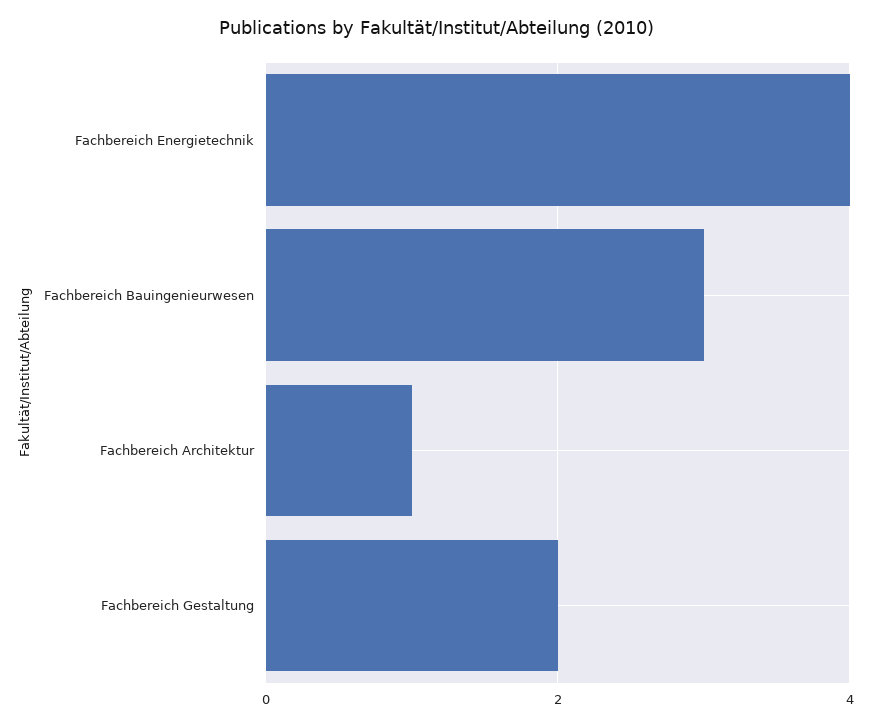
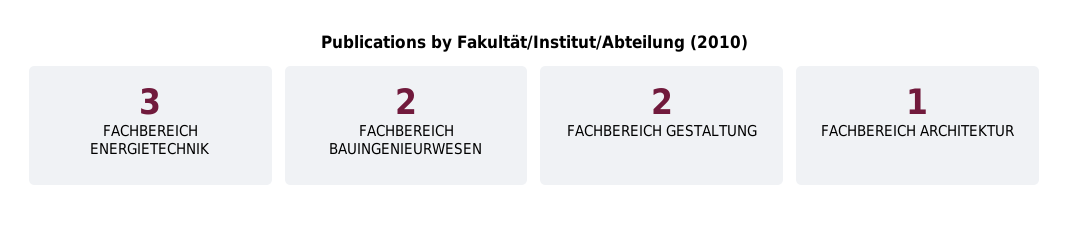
Fachbereich Energietechnik: 4 -> 3
Fachbereich Bauingenieurwesen: 3 -> 2

